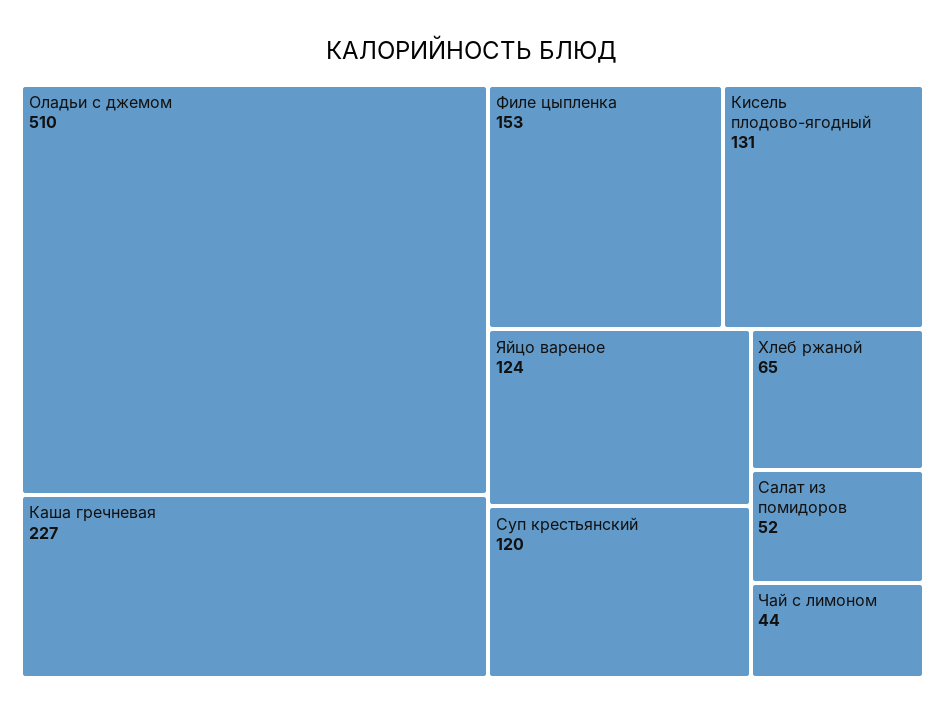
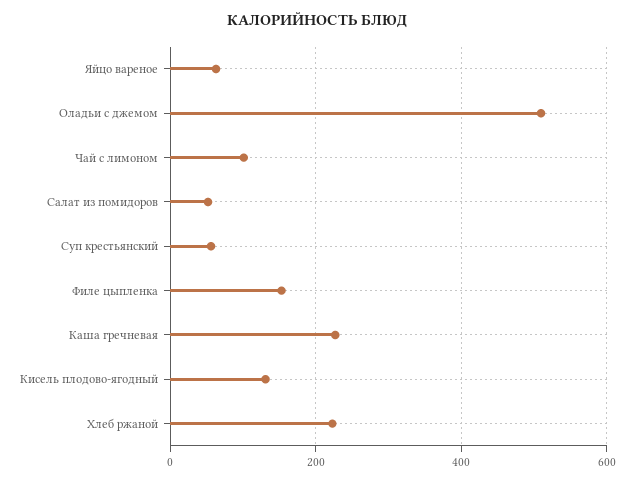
Яйцо вареное: 124 -> 60
Суп крестьянский: 120 -> 60
Хлеб ржаной: 65 -> 220
Чай с лимоном: 44 -> 100

